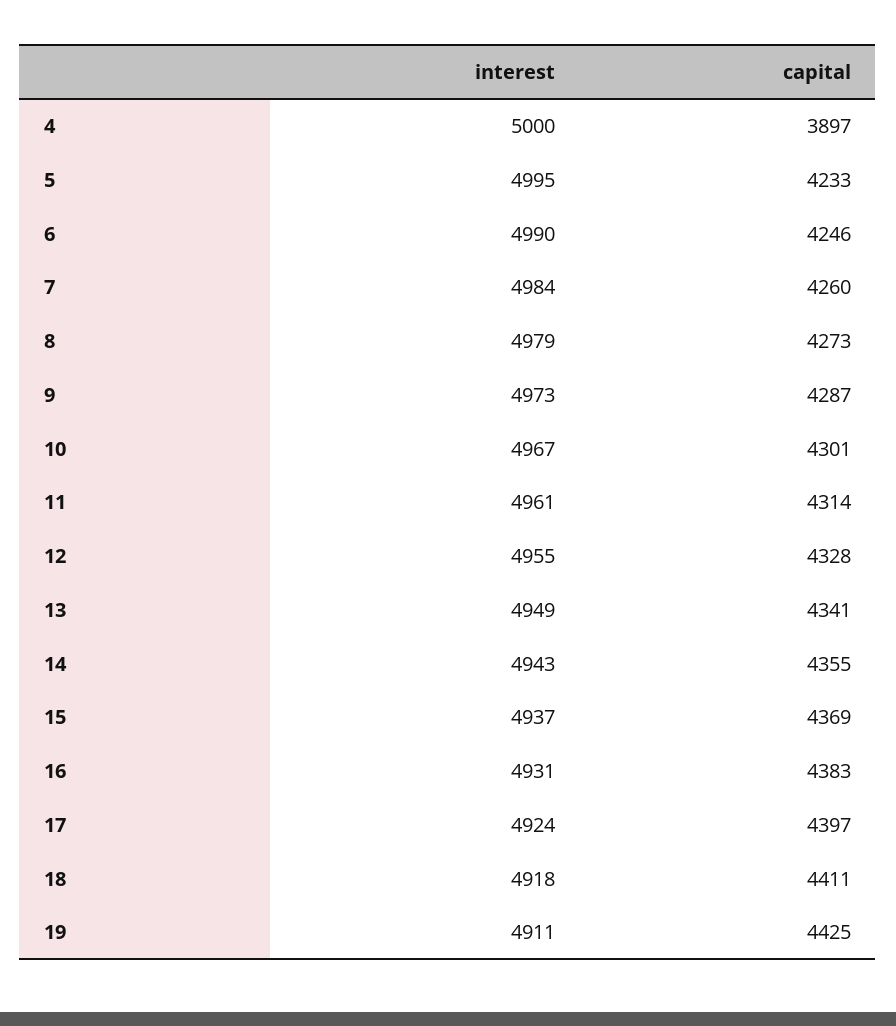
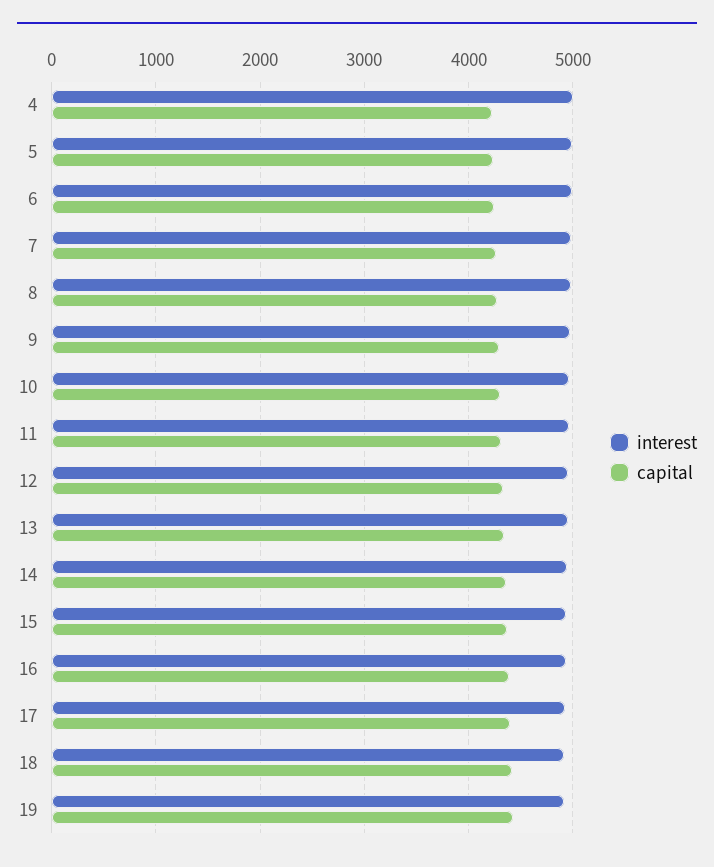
capital, 4: 3897 -> 4200

